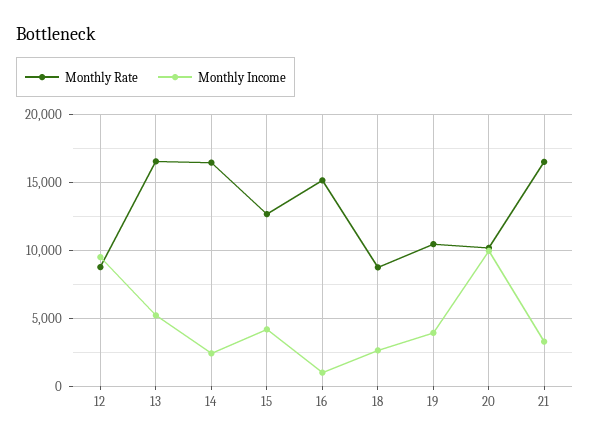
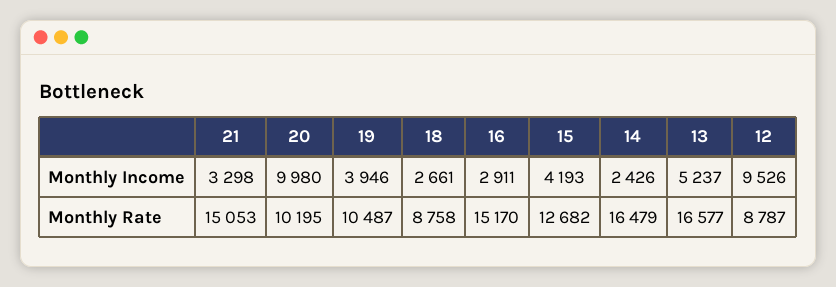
Monthly Income, 16: 1000 -> 2911
Monthly Rate, 21: 16500 -> 15053

